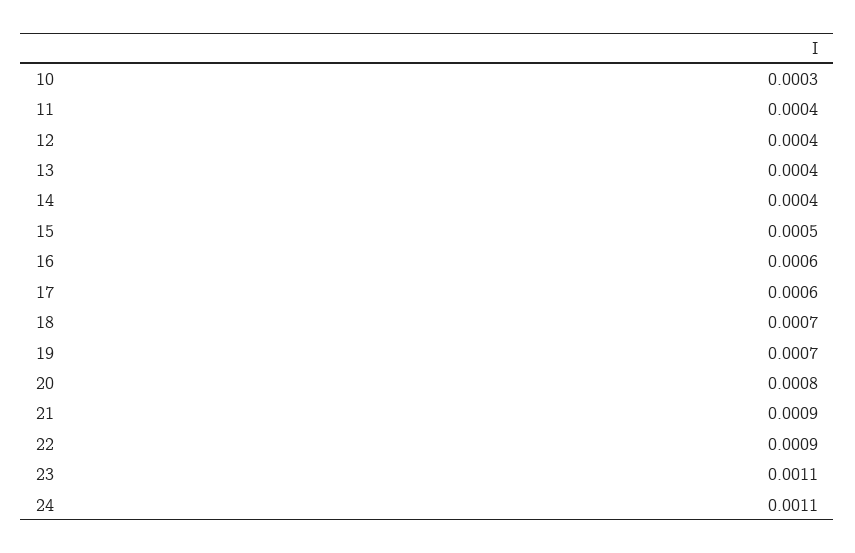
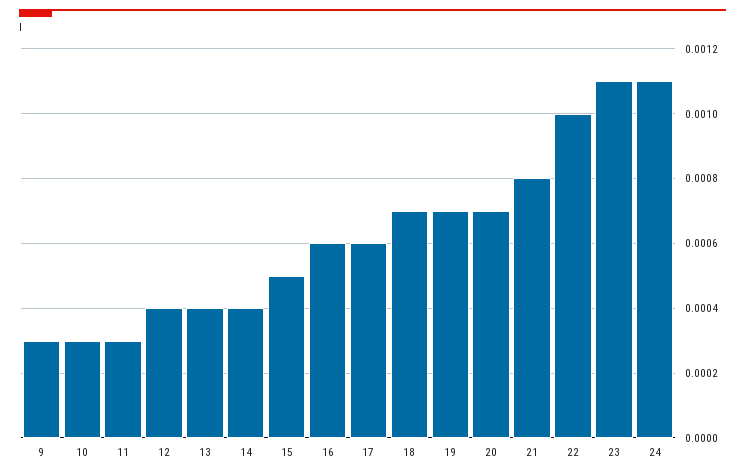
11: 0.0004 -> 0.0003
20: 0.0008 -> 0.0007
21: 0.0009 -> 0.0008
22: 0.0009 -> 0.001
9: none -> 0.0003

